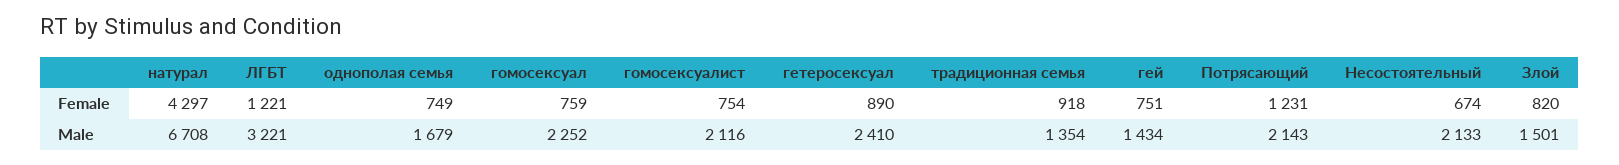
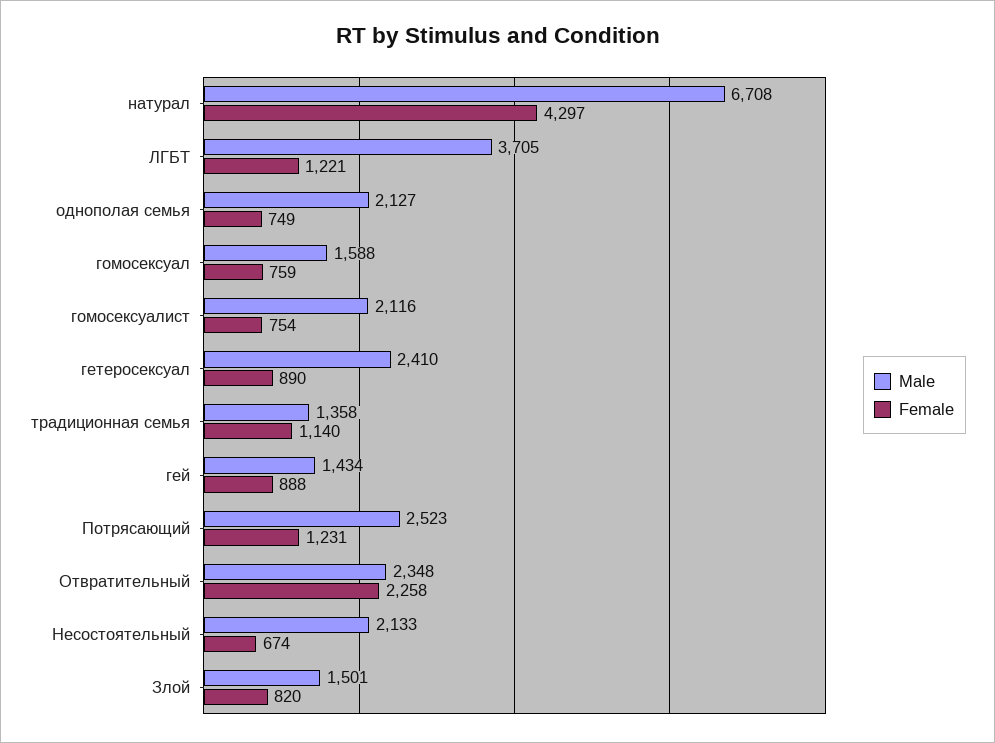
Female, традиционная семья: 918 -> 1140
Female, гей: 751 -> 888
Male, ЛГБТ: 3221 -> 3705
Male, однополая семья: 1679 -> 2127
Male, гомосексуал: 2252 -> 1588
Male, традиционная семья: 1354 -> 1358
Male, Потрясающий: 2143 -> 2523
Male, Отвратительный: none -> 2348
Female, Отвратительный: none -> 2258

